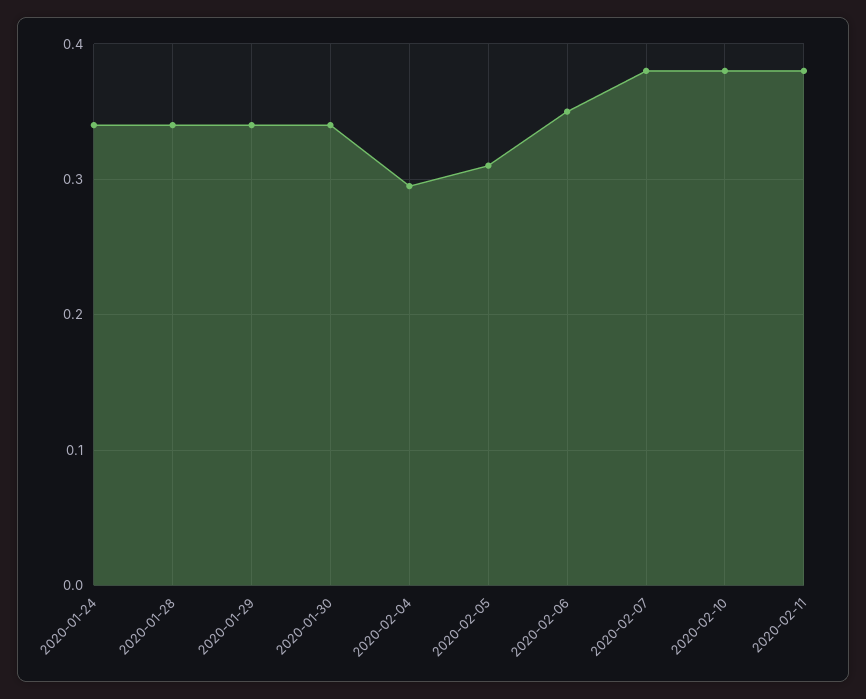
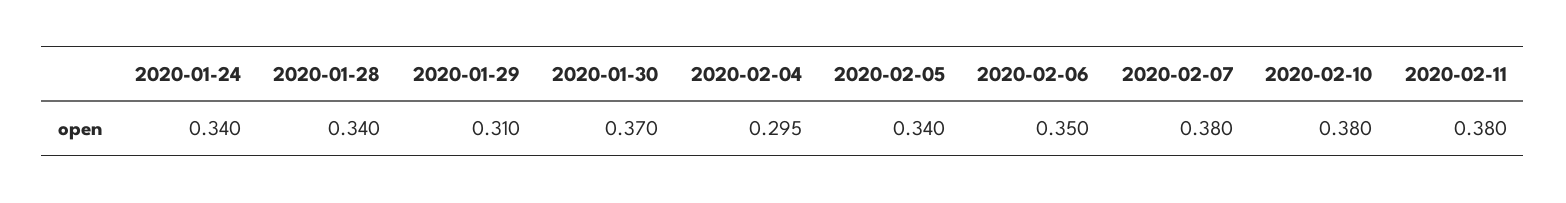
2020-01-29: 0.34 -> 0.31
2020-01-30: 0.34 -> 0.37
2020-02-05: 0.31 -> 0.34

